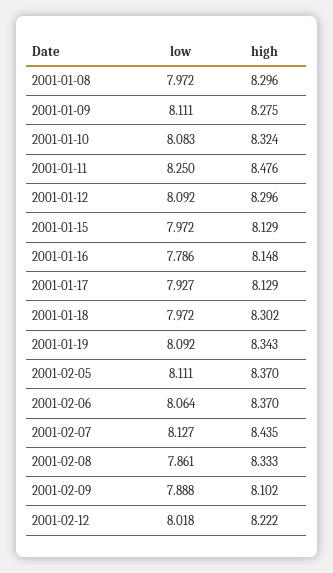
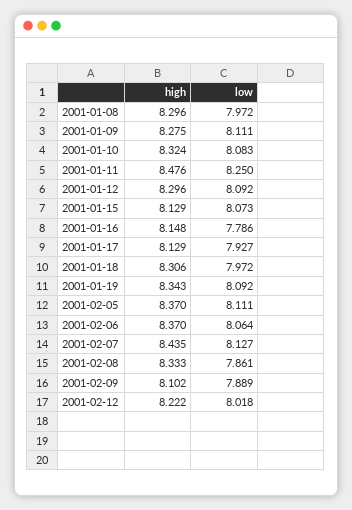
low, 2001-01-15: 7.972 -> 8.073
high, 2001-01-18: 8.302 -> 8.306
low, 2001-02-09: 7.888 -> 7.889

